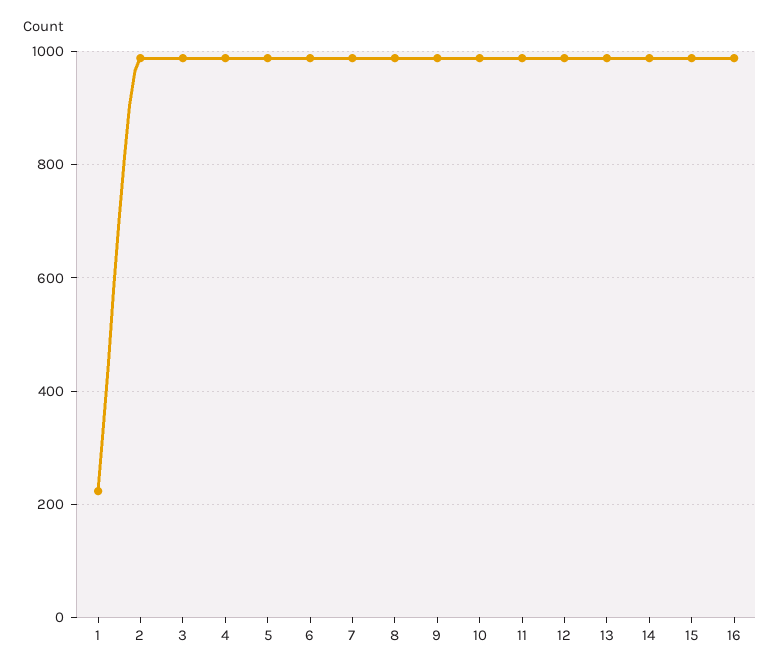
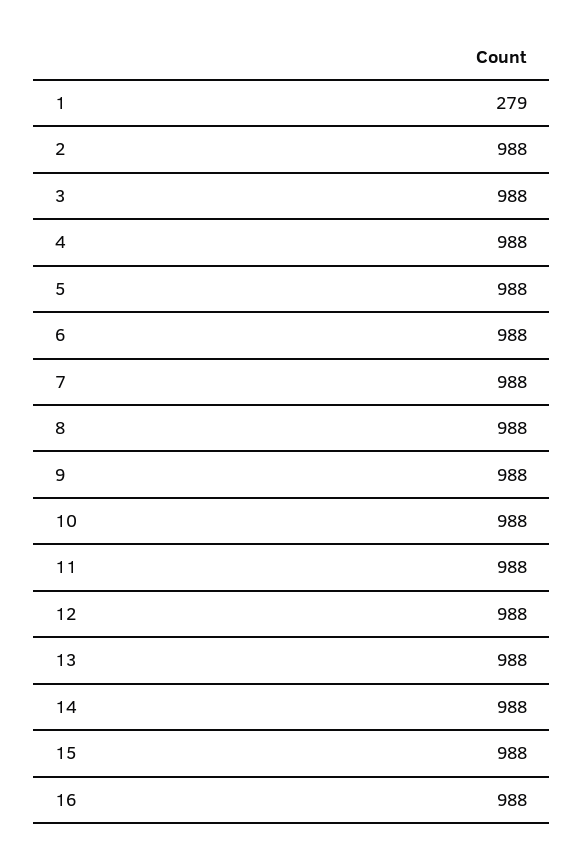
1: 220 -> 279

